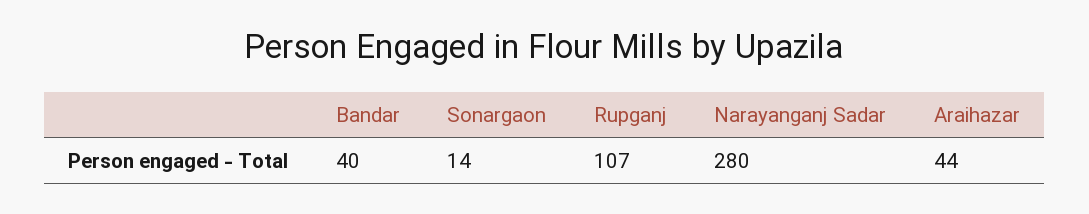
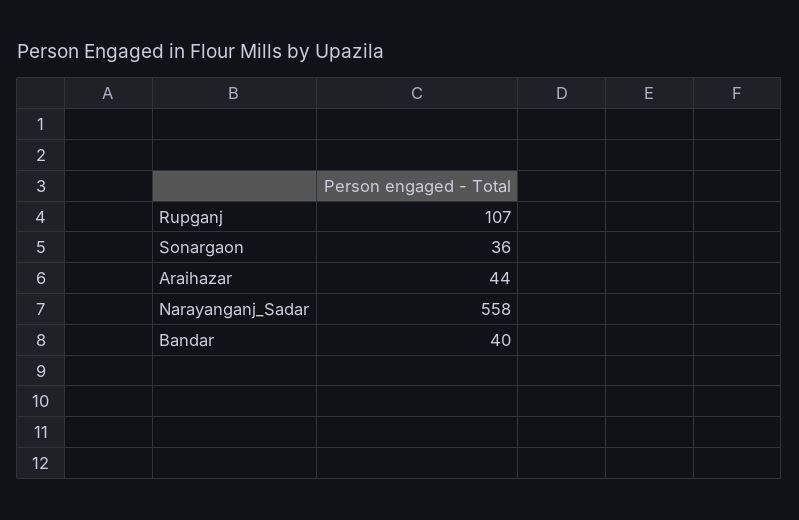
Sonargaon: 14 -> 36
Narayanganj Sadar: 280 -> 558

